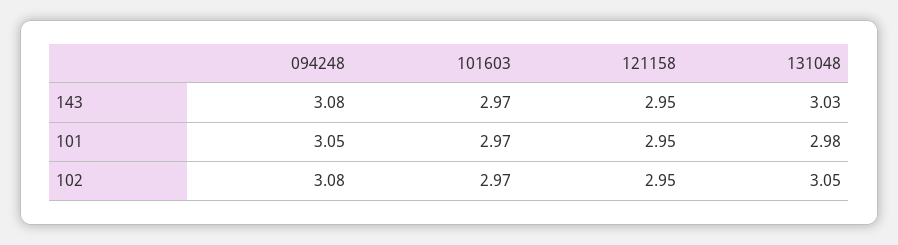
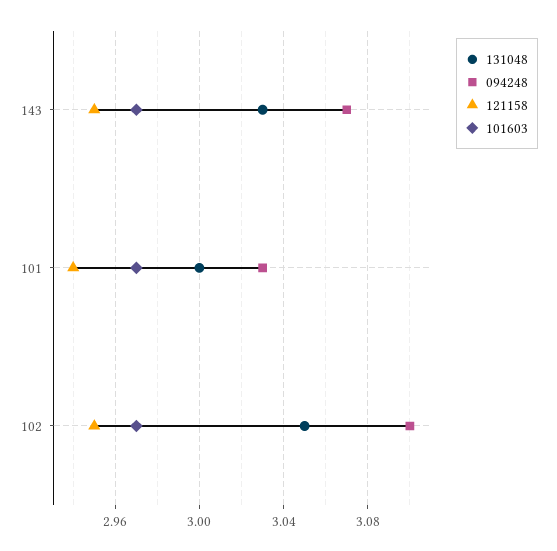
094248, 143: 3.08 -> 3.07
094248, 101: 3.05 -> 3.03
121158, 101: 2.95 -> 2.94
131048, 101: 2.98 -> 3
094248, 102: 3.08 -> 3.1

